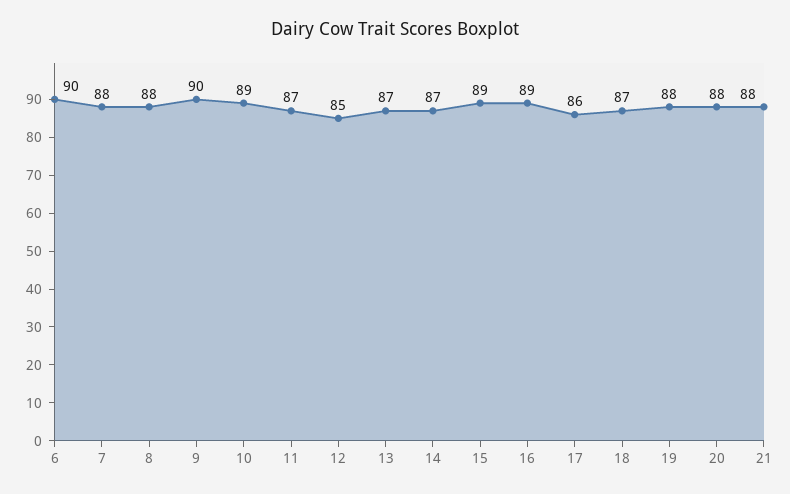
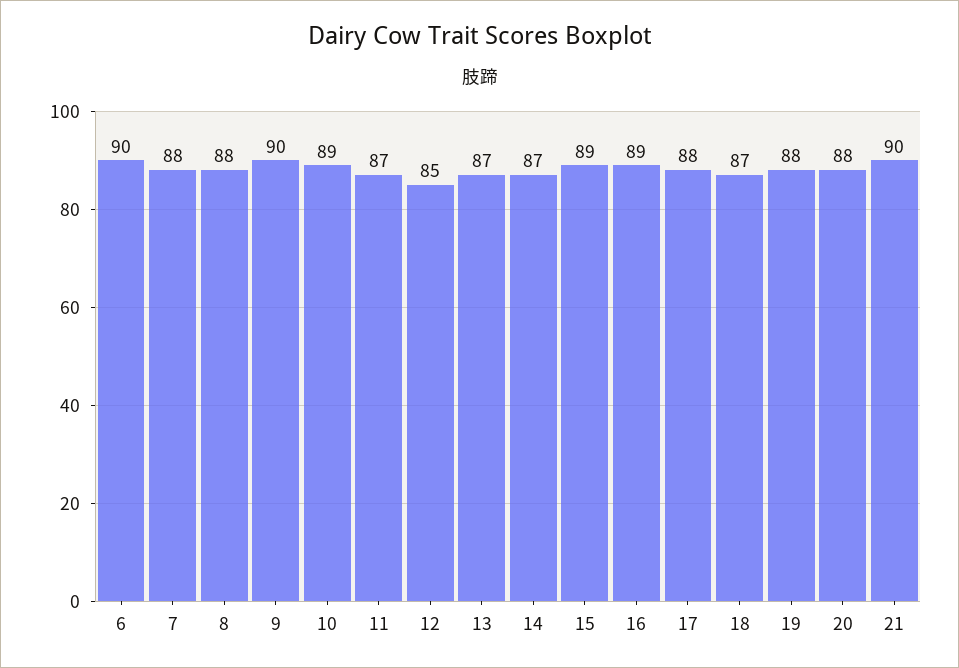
17: 86 -> 88
21: 88 -> 90

